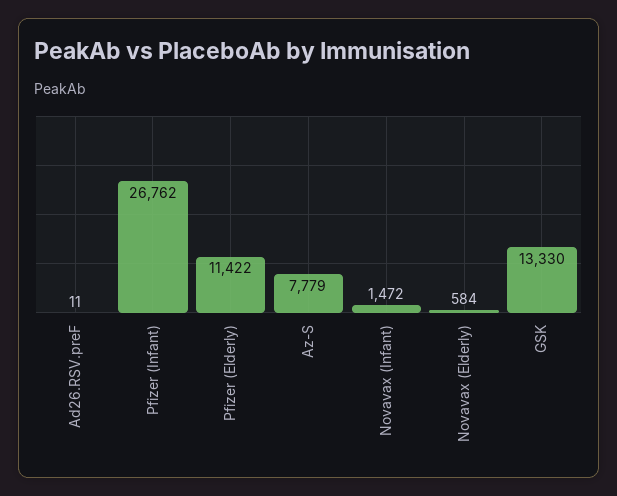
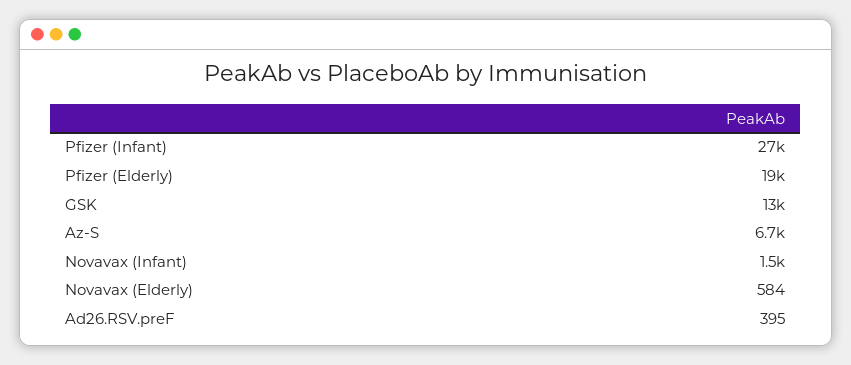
Ad26.RSV.preF: 11 -> 395
Pfizer (Elderly): 11422 -> 19000
Az-S: 7779 -> 6700

